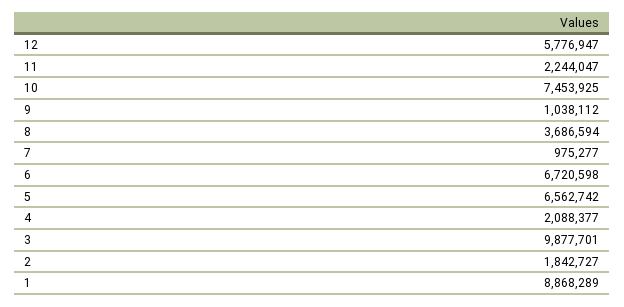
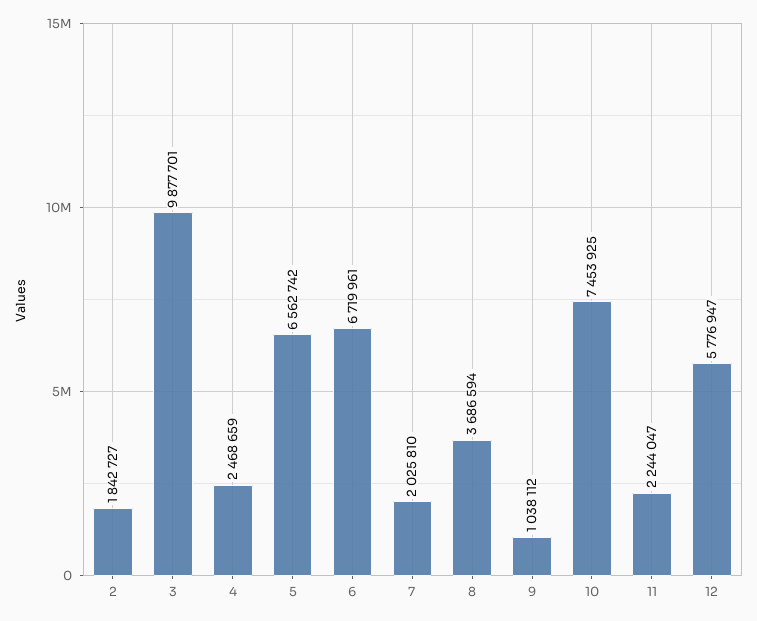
7: 975277 -> 2025810
6: 6720598 -> 6719961
4: 2088377 -> 2468659
1: 8868289 -> none

